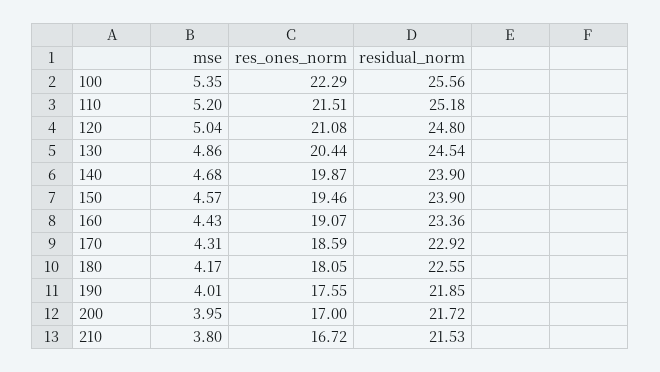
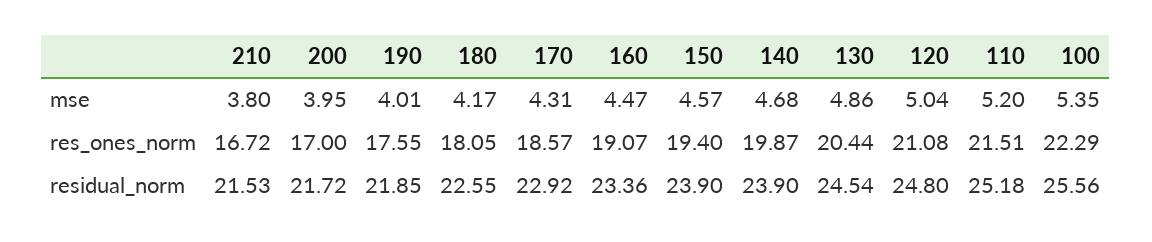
res_ones_norm, 150: 19.46 -> 19.4
mse, 160: 4.43 -> 4.47
res_ones_norm, 170: 18.59 -> 18.57

